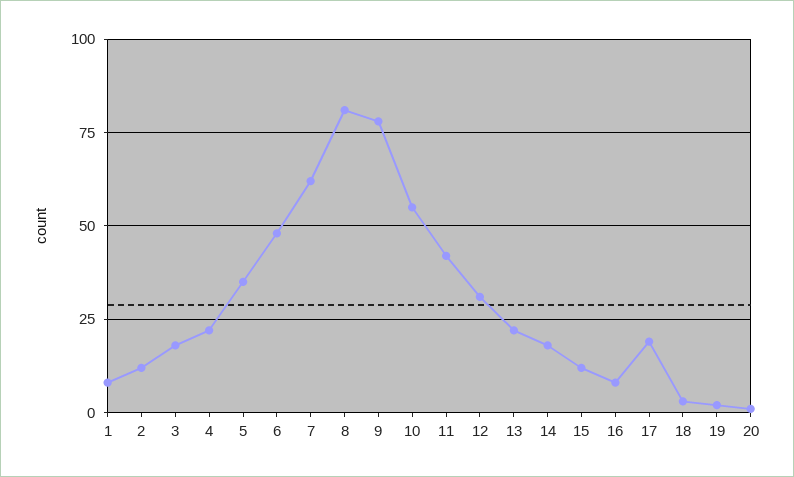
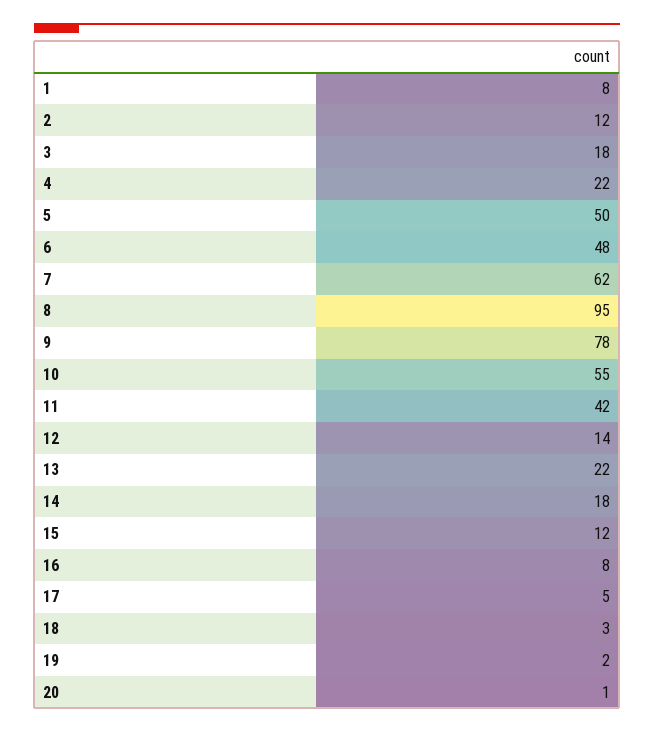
5: 35 -> 50
8: 80 -> 95
12: 30 -> 14
17: 20 -> 5

